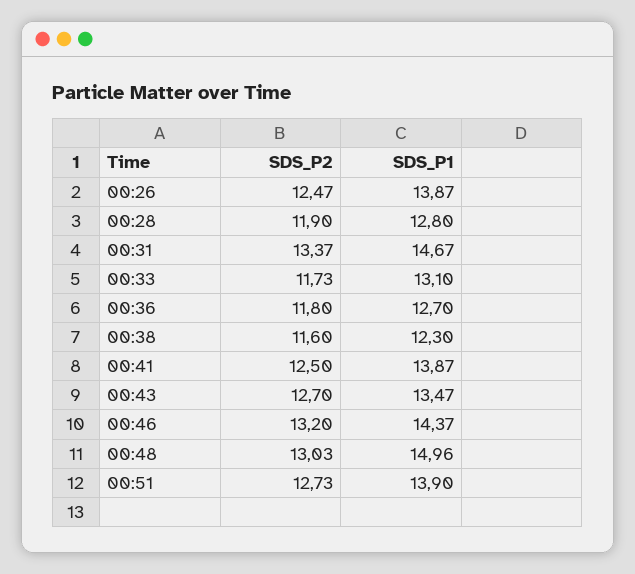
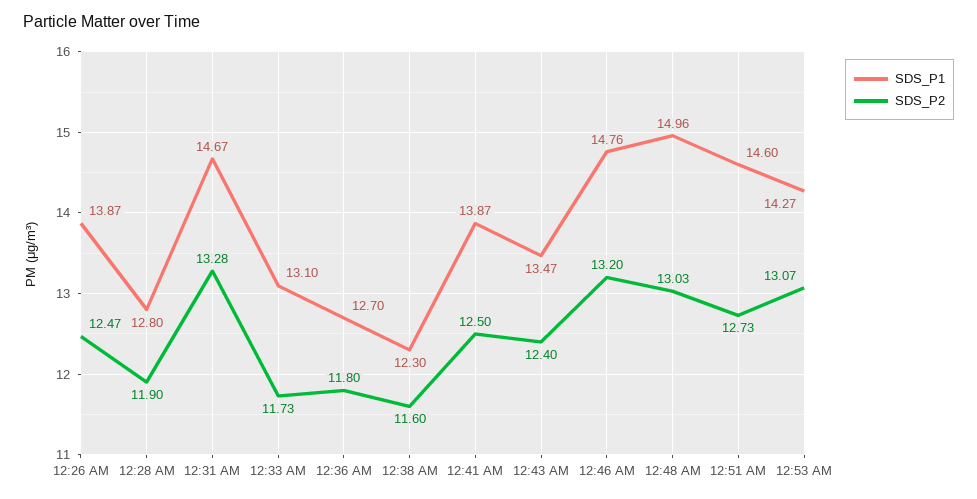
SDS_P2, 00:31: 13.37 -> 13.28
SDS_P2, 00:43: 12.7 -> 12.4
SDS_P1, 00:46: 14.37 -> 14.76
SDS_P1, 00:51: 13.9 -> 14.6
SDS_P1, 12:53 AM: none -> 14.27
SDS_P2, 12:53 AM: none -> 13.07

